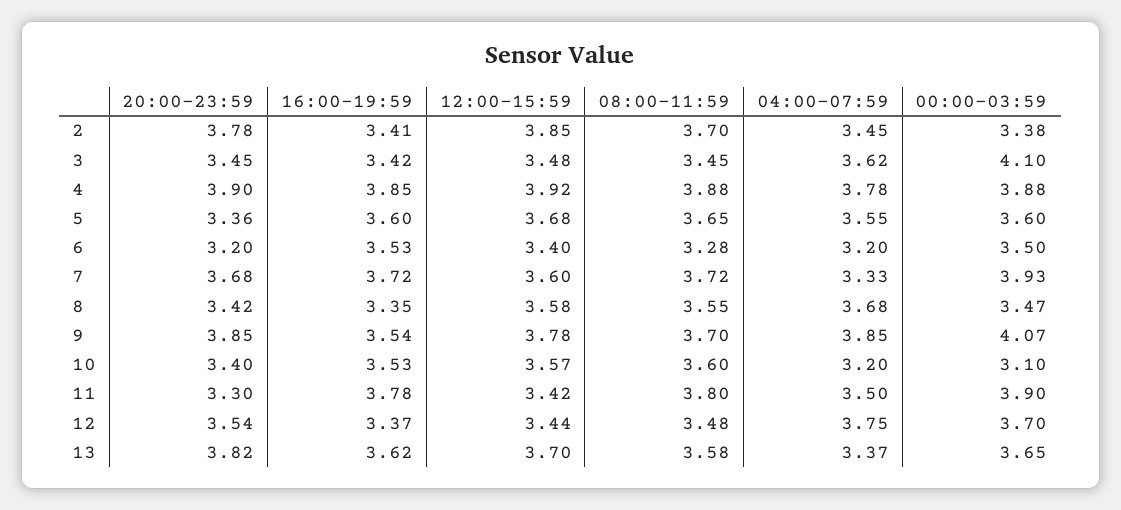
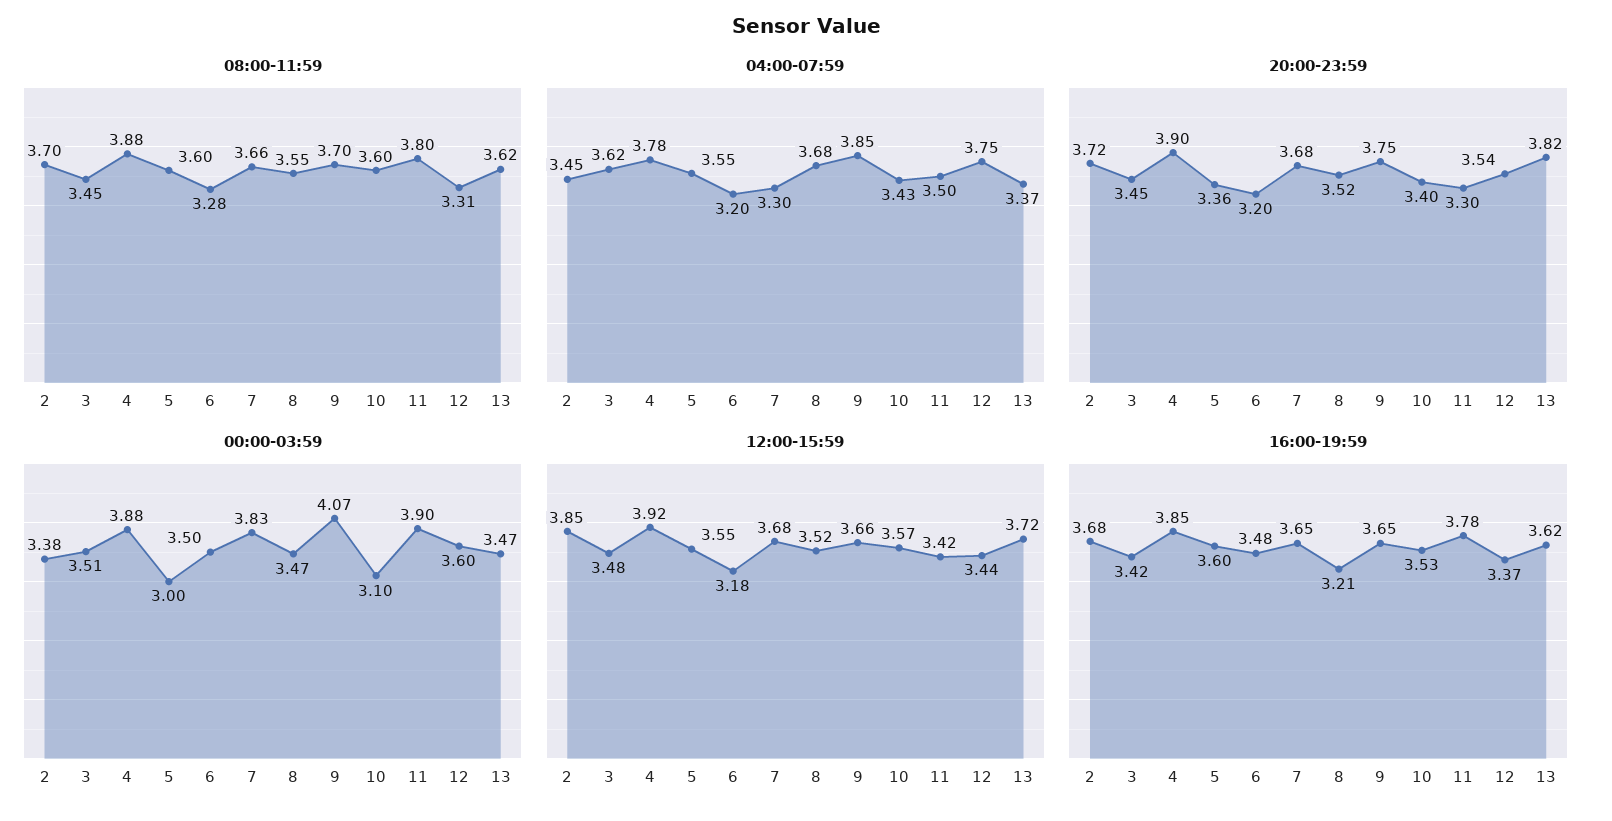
20:00-23:59, 2: 3.78 -> 3.72
16:00-19:59, 2: 3.41 -> 3.68
00:00-03:59, 3: 4.1 -> 3.51
12:00-15:59, 5: 3.68 -> 3.55
08:00-11:59, 5: 3.65 -> 3.6
00:00-03:59, 5: 3.6 -> 3
16:00-19:59, 6: 3.53 -> 3.48
12:00-15:59, 6: 3.4 -> 3.18
16:00-19:59, 7: 3.72 -> 3.65
12:00-15:59, 7: 3.6 -> 3.68
08:00-11:59, 7: 3.72 -> 3.66
04:00-07:59, 7: 3.33 -> 3.3
00:00-03:59, 7: 3.93 -> 3.83
20:00-23:59, 8: 3.42 -> 3.52
16:00-19:59, 8: 3.35 -> 3.21
12:00-15:59, 8: 3.58 -> 3.52
20:00-23:59, 9: 3.85 -> 3.75
16:00-19:59, 9: 3.54 -> 3.65
12:00-15:59, 9: 3.78 -> 3.66
04:00-07:59, 10: 3.2 -> 3.43
08:00-11:59, 12: 3.48 -> 3.31
00:00-03:59, 12: 3.7 -> 3.6
12:00-15:59, 13: 3.7 -> 3.72
08:00-11:59, 13: 3.58 -> 3.62
00:00-03:59, 13: 3.65 -> 3.47

